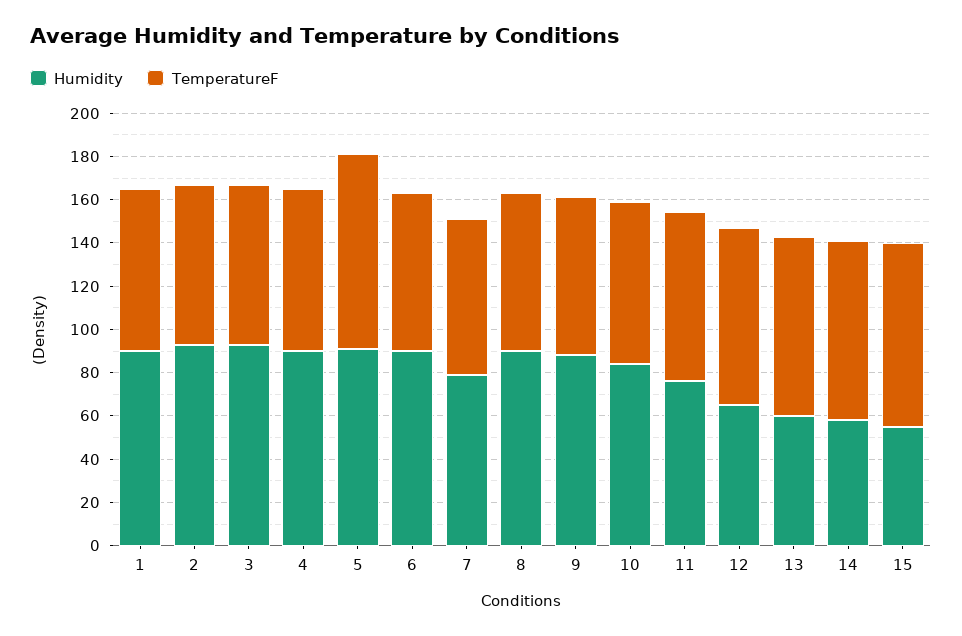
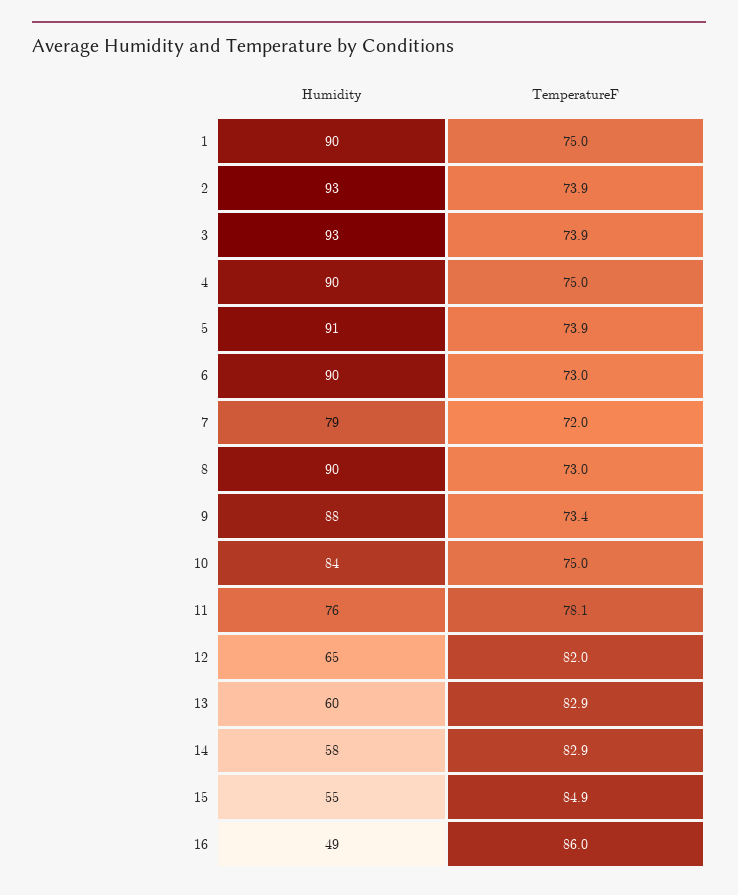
TemperatureF, 5: 90 -> 73.9
Humidity, 16: none -> 49
TemperatureF, 16: none -> 86

